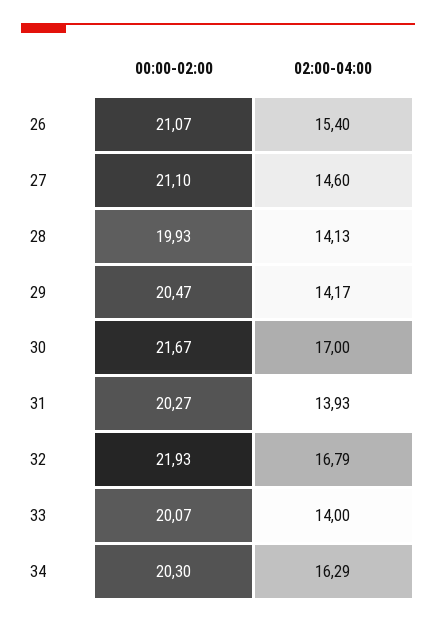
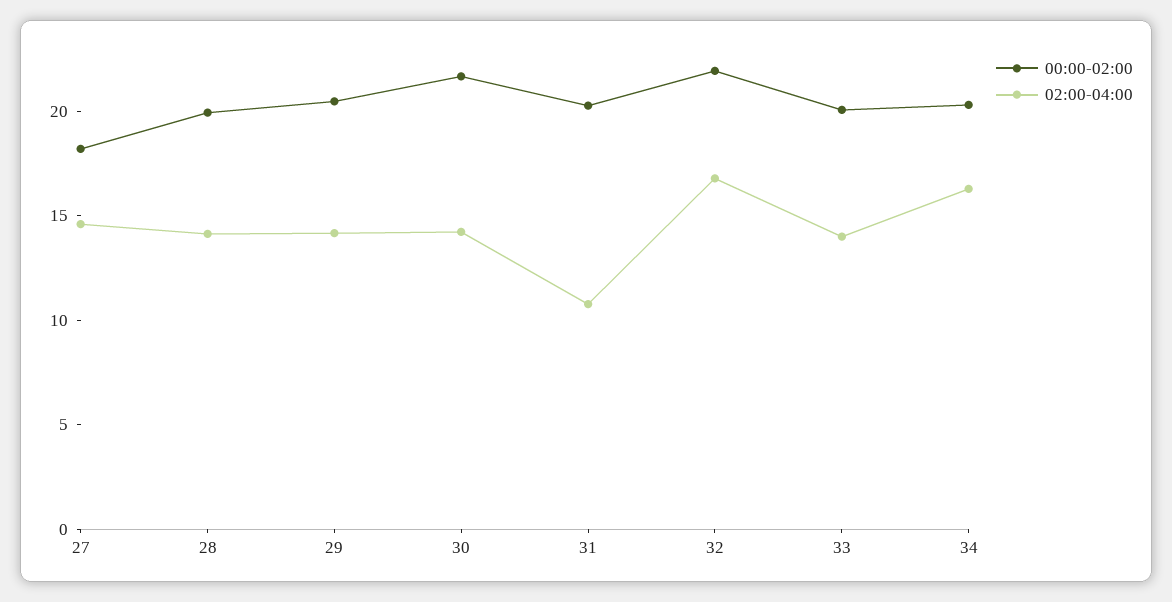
00:00-02:00, 26: 21.07 -> none
02:00-04:00, 26: 15.4 -> none
00:00-02:00, 27: 21.1 -> 18
02:00-04:00, 30: 17 -> 14
02:00-04:00, 31: 13.93 -> 11

